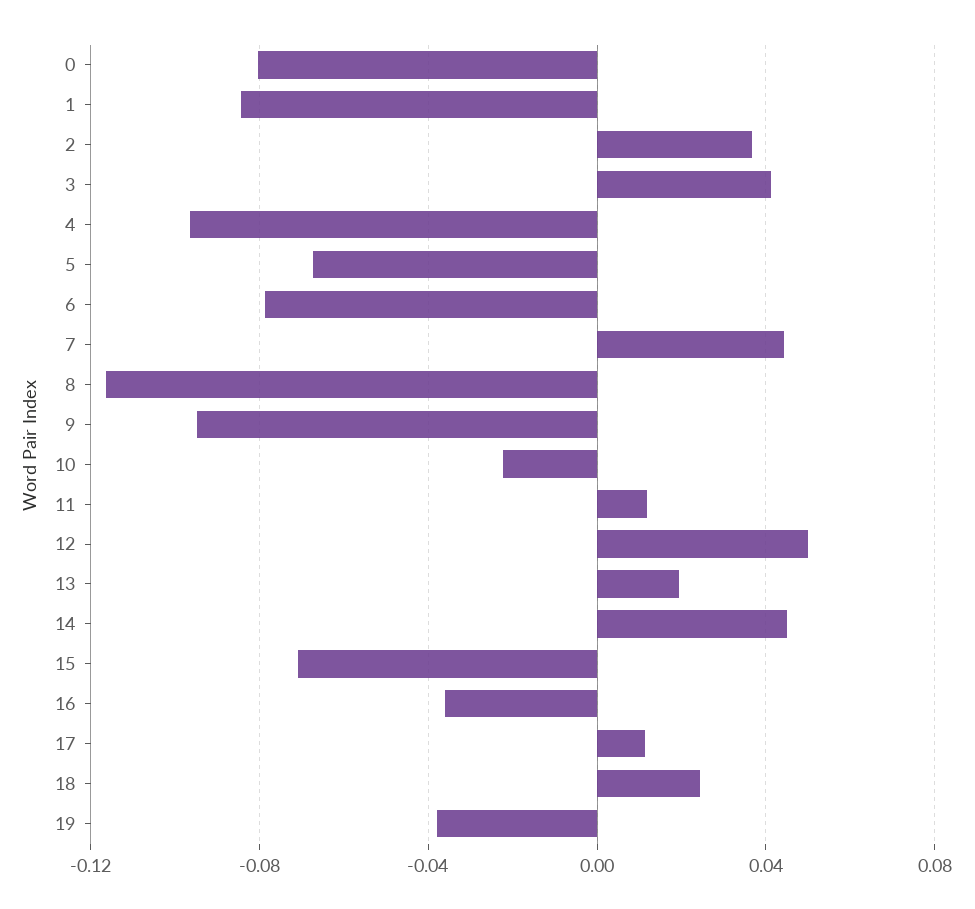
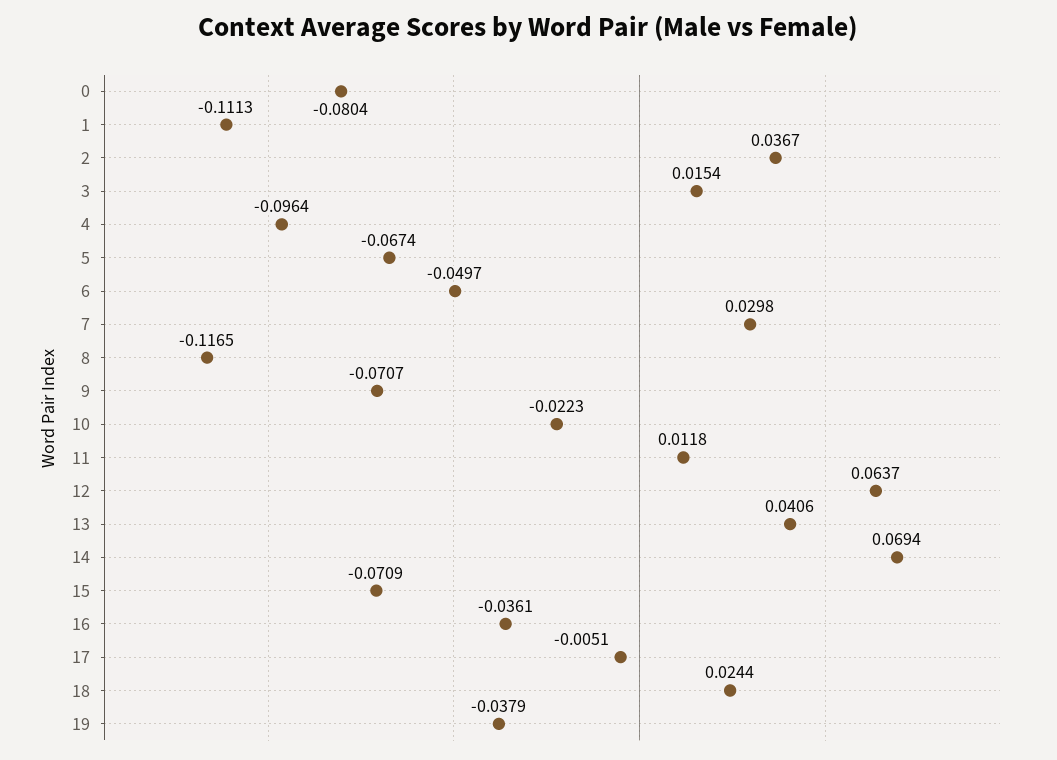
1: -0.085 -> -0.1113
3: 0.04 -> 0.0154
6: -0.08 -> -0.0497
7: 0.045 -> 0.0298
9: -0.095 -> -0.0707
12: 0.05 -> 0.0637
13: 0.02 -> 0.0406
14: 0.045 -> 0.0694
17: 0.01 -> -0.0051

